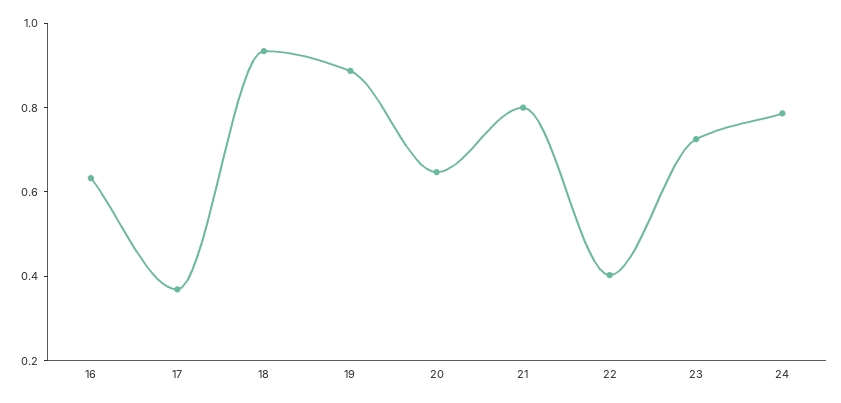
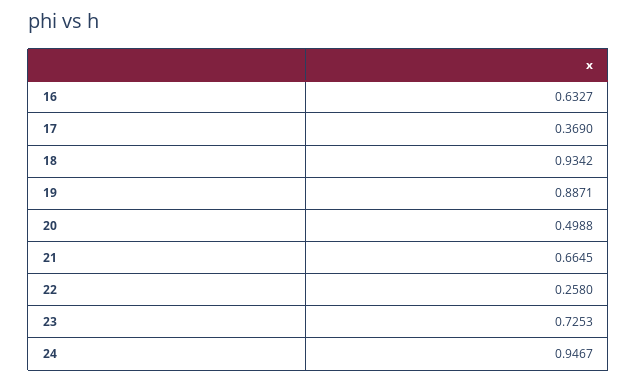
20: 0.65 -> 0.4988
21: 0.8 -> 0.6645
22: 0.4 -> 0.258
24: 0.8 -> 0.9467

